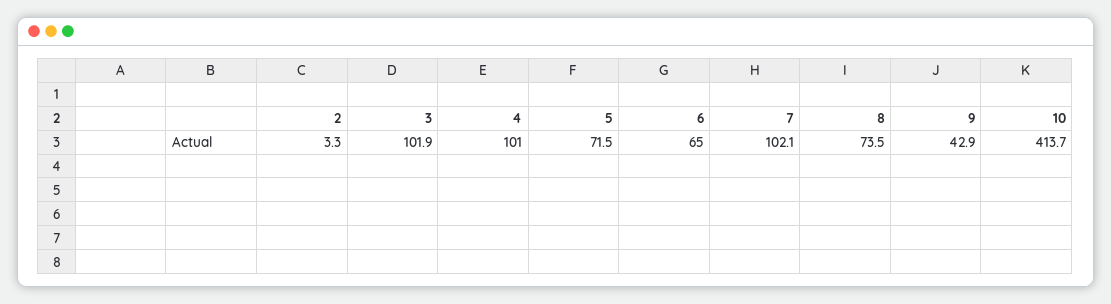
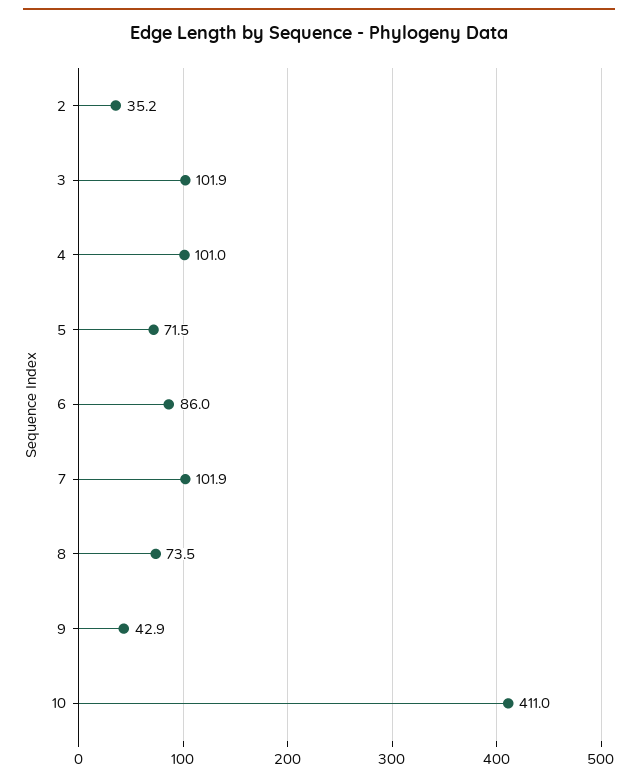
2: 3.3 -> 35.2
6: 65 -> 86
7: 102.1 -> 101.9
10: 413.7 -> 411

